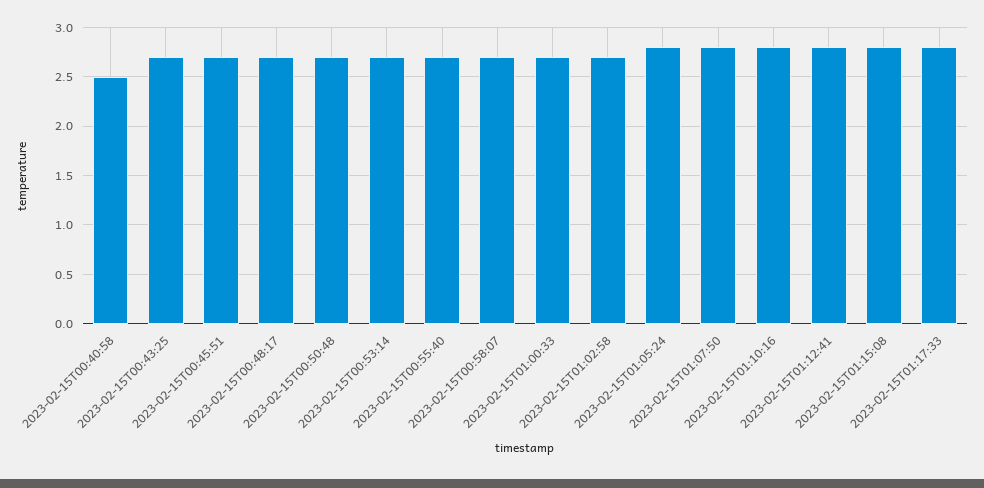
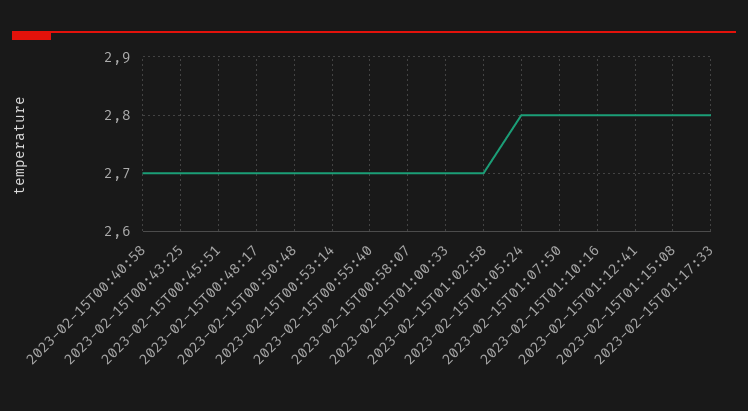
2023-02-15T00:40:58: 2.5 -> 2.7

